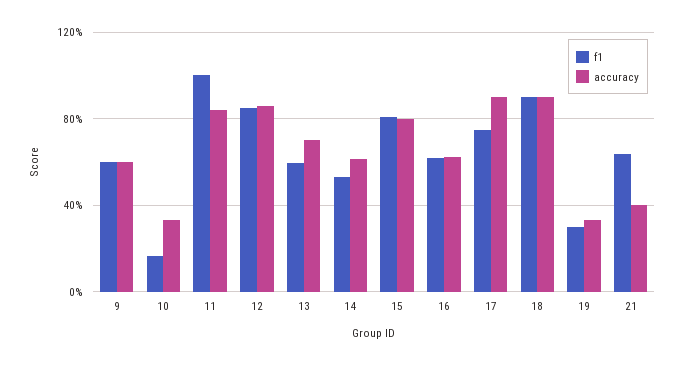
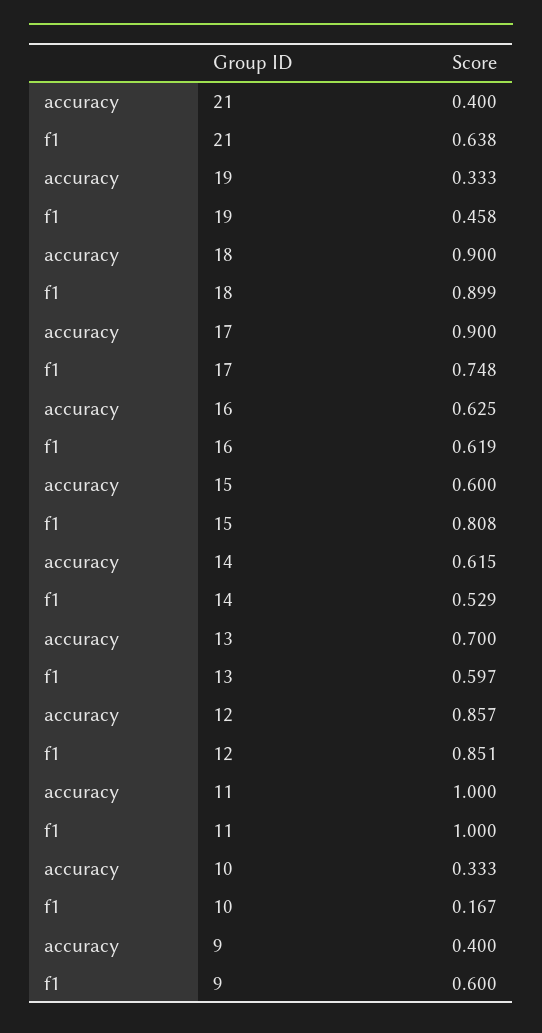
accuracy, 9: 0.6 -> 0.4
accuracy, 11: 0.85 -> 1
accuracy, 15: 0.8 -> 0.6
f1, 19: 0.3 -> 0.458

